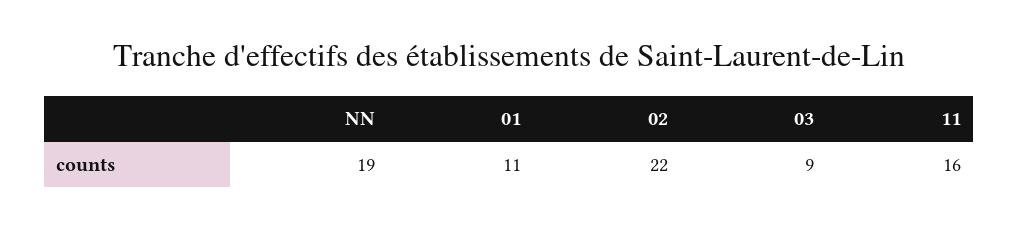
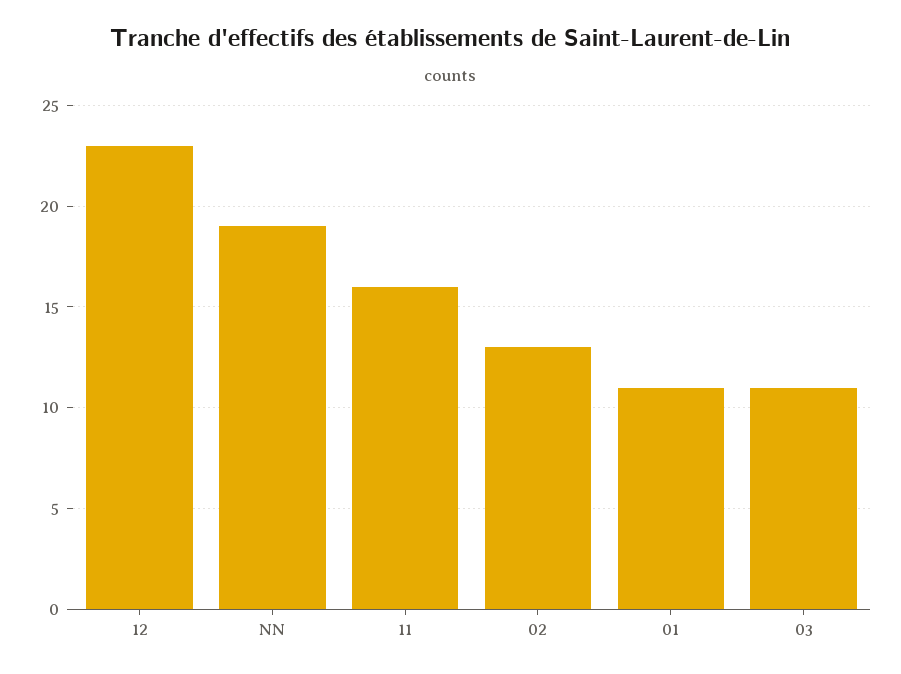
02: 22 -> 13
03: 9 -> 11
12: none -> 23

